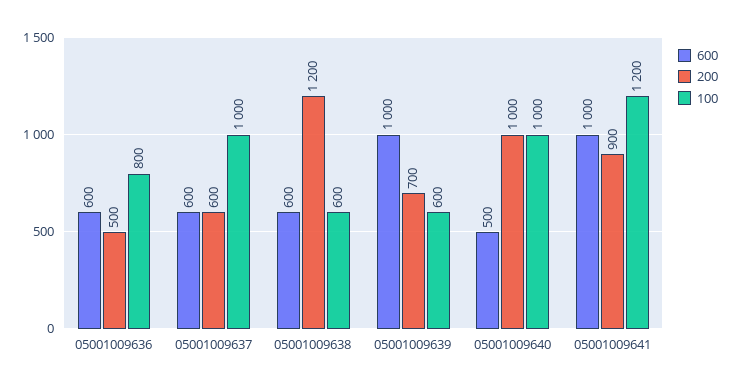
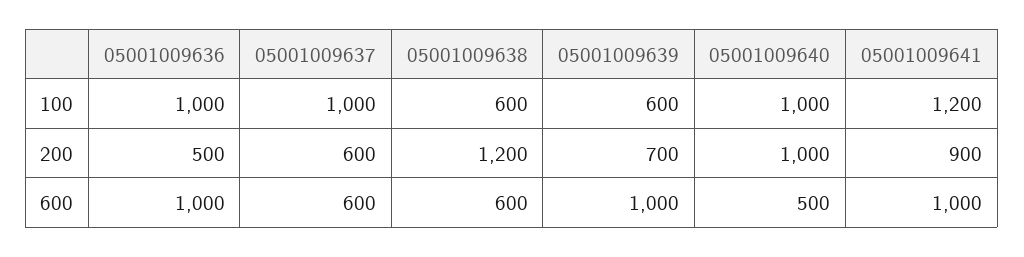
600, 05001009636: 600 -> 1000
100, 05001009636: 800 -> 1000

